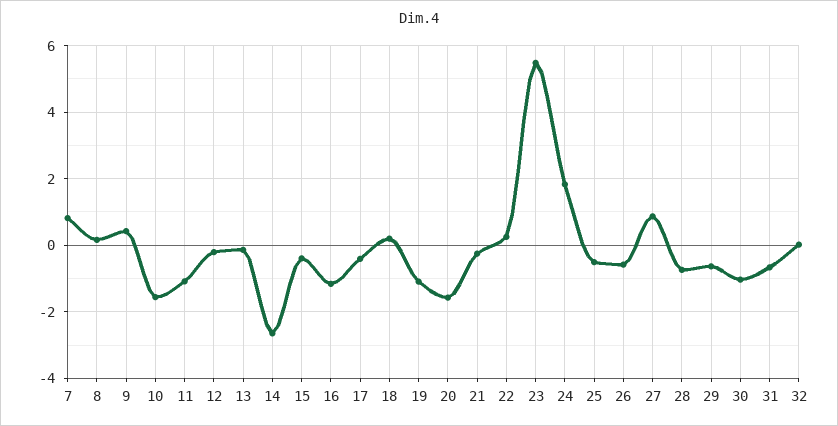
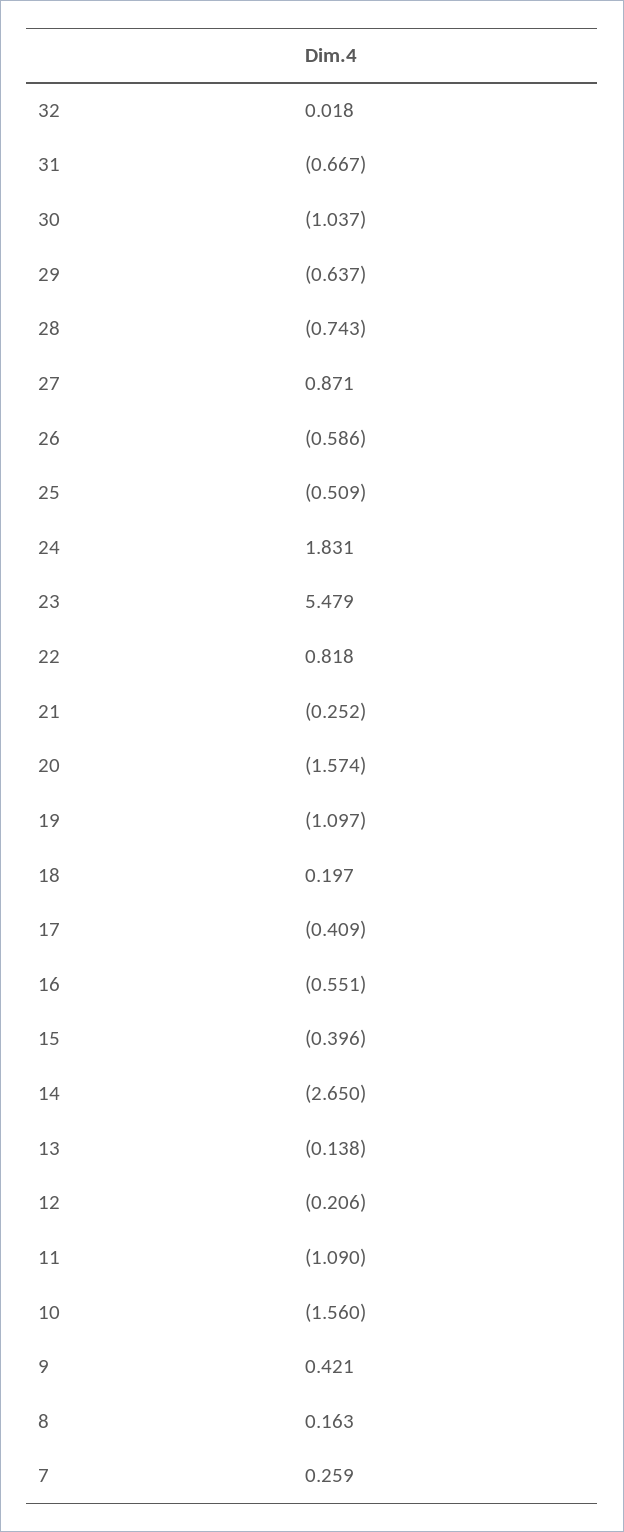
7: 0.8 -> 0.259
16: -1.2 -> -0.551
22: 0.2 -> 0.818

